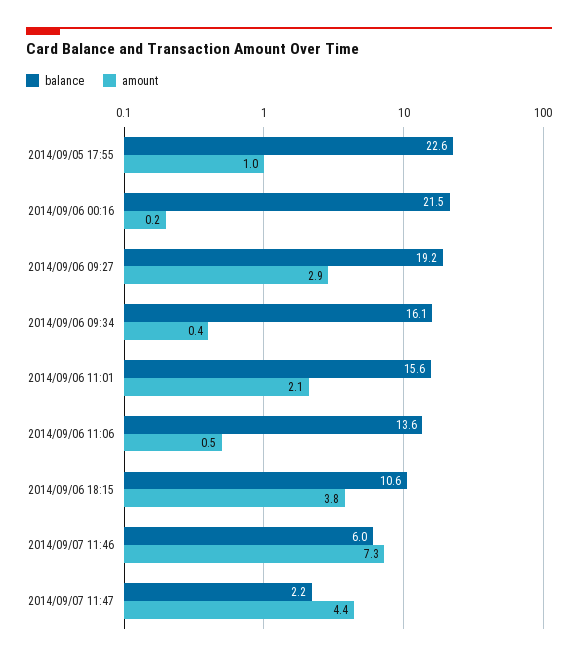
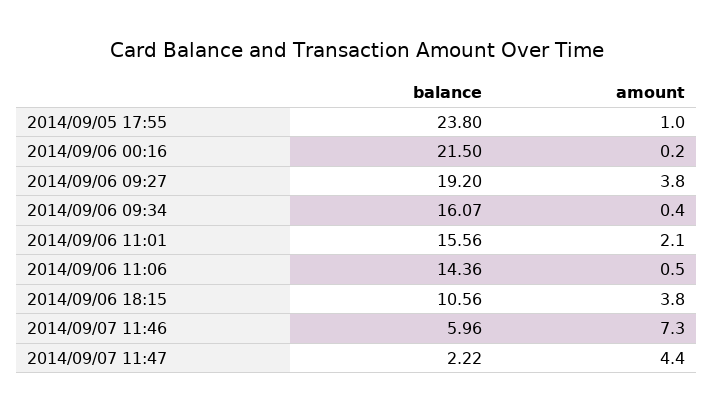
balance, 2014/09/05 17:55: 22.6 -> 23.8
amount, 2014/09/06 09:27: 2.9 -> 3.8
balance, 2014/09/06 11:06: 13.6 -> 14.36

